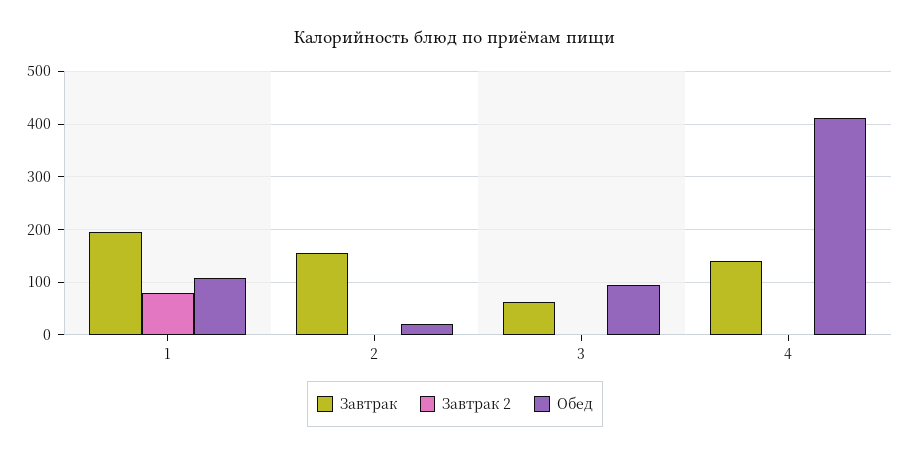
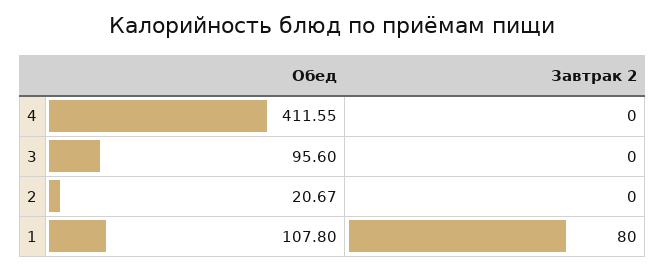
Завтрак, 1: 200 -> none
Завтрак, 2: 160 -> none
Завтрак, 3: 60 -> none
Завтрак, 4: 140 -> none

